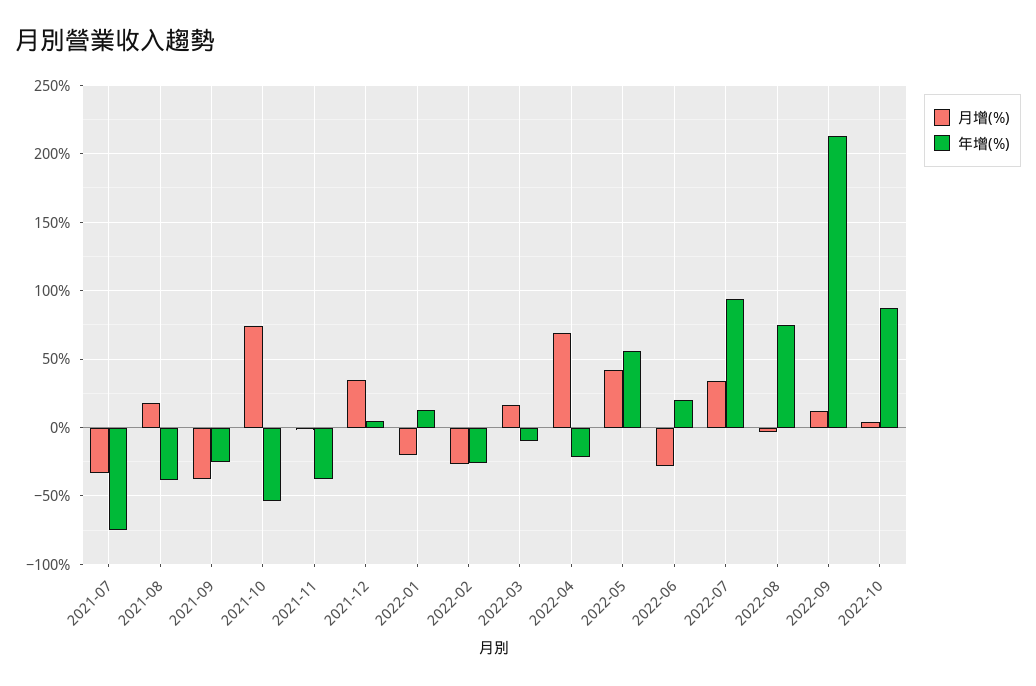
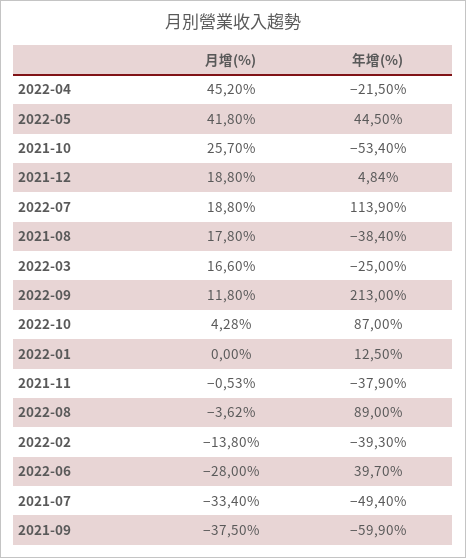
年增(%), 2021-07: -75 -> -49.4
年增(%), 2021-09: -25 -> -59.9
月增(%), 2021-10: 75 -> 25.7
月增(%), 2021-12: 35 -> 18.8
月增(%), 2022-01: -20 -> 0
月增(%), 2022-02: -25 -> -13.8
年增(%), 2022-02: -25 -> -39.3
年增(%), 2022-03: -10 -> -25
月增(%), 2022-04: 70 -> 45.2
年增(%), 2022-05: 55 -> 44.5
年增(%), 2022-06: 20 -> 39.7
月增(%), 2022-07: 35 -> 18.8
年增(%), 2022-07: 95 -> 113.9
年增(%), 2022-08: 75 -> 89

